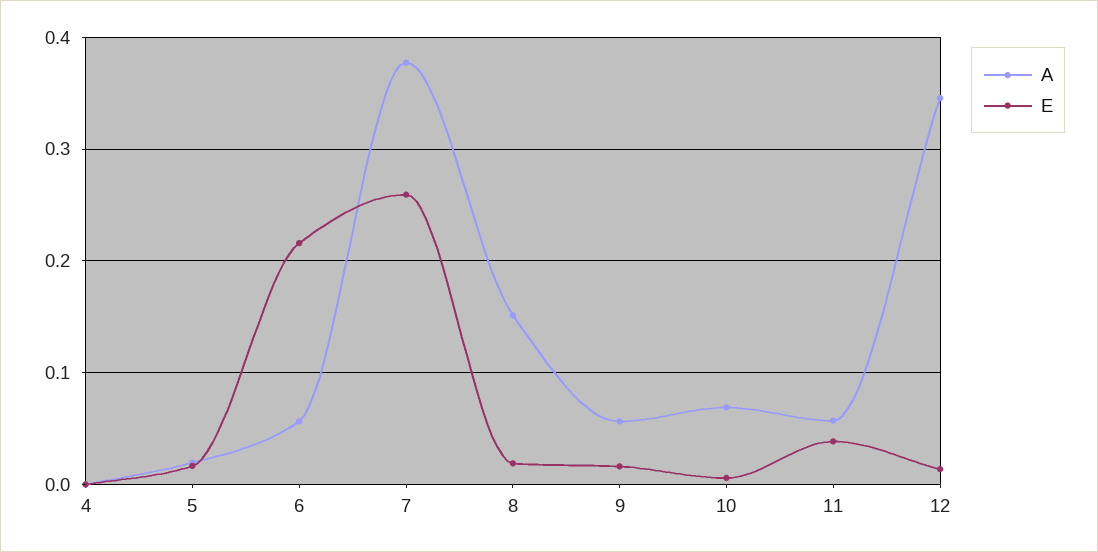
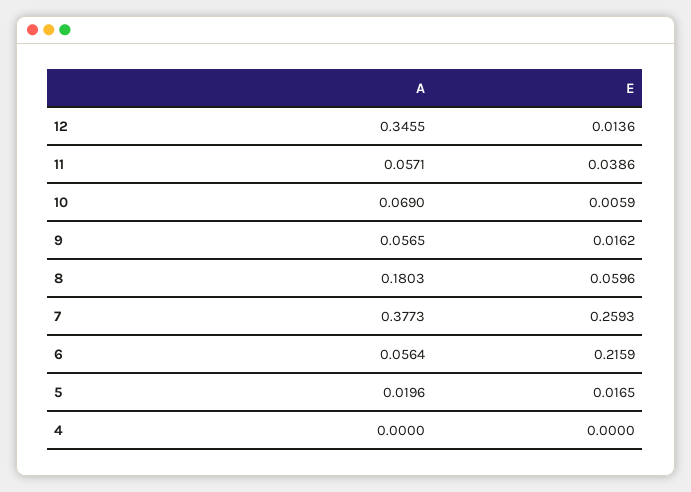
A, 8: 0.15 -> 0.1803
E, 8: 0.02 -> 0.0596

